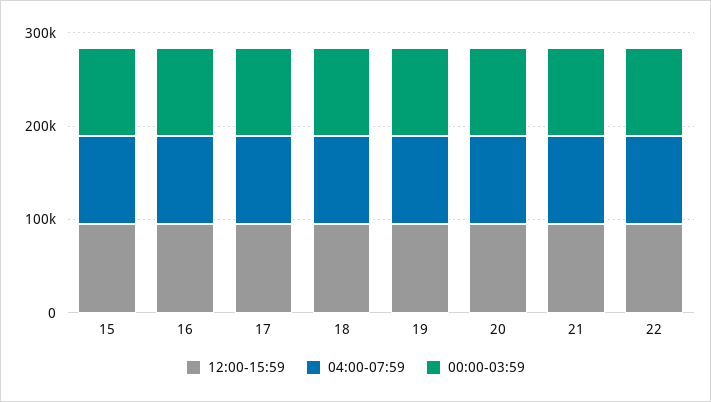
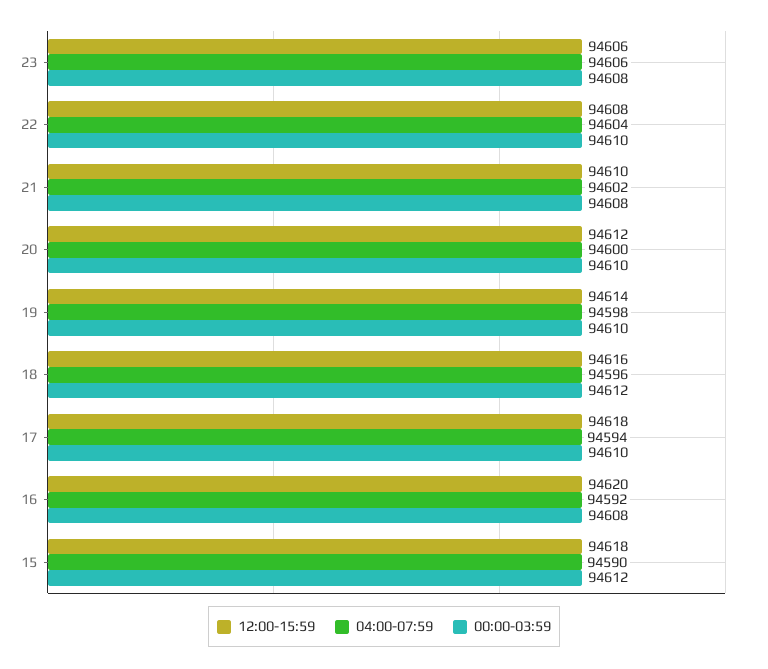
12:00-15:59, 23: none -> 94606
04:00-07:59, 23: none -> 94606
00:00-03:59, 23: none -> 94608

